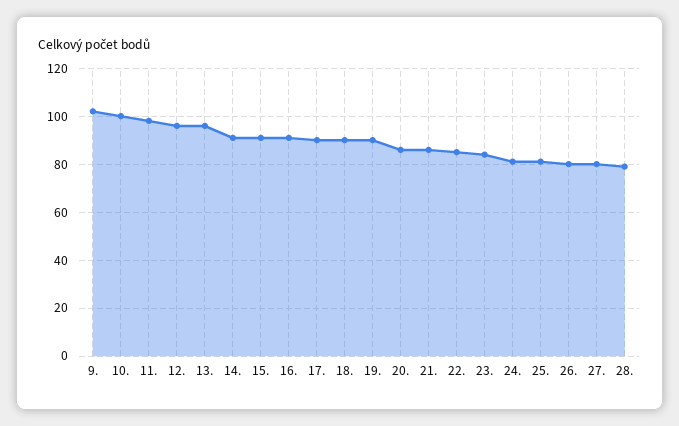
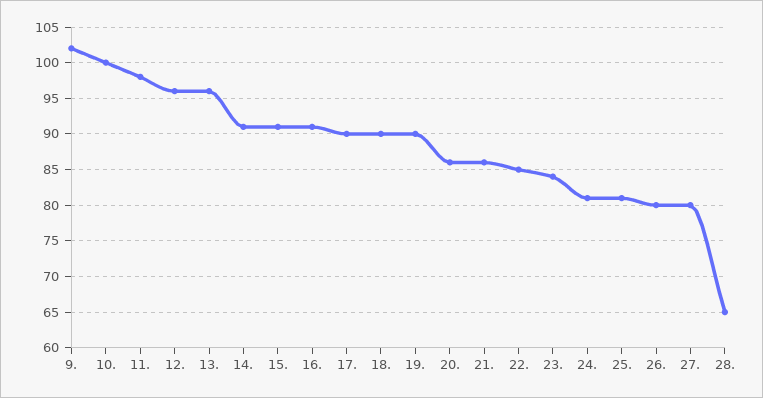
28.: 80 -> 65

